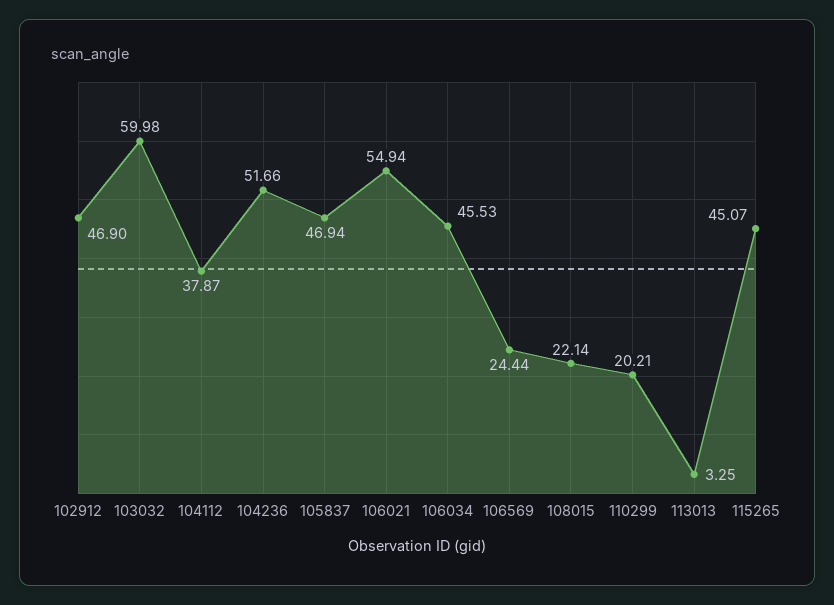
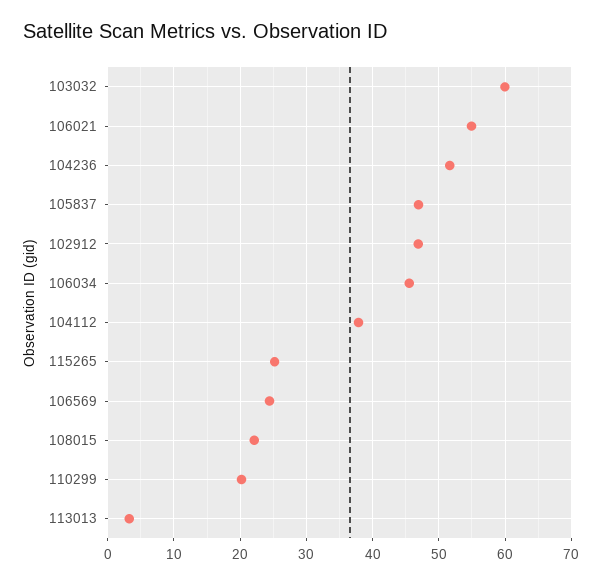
115265: 45.07 -> 25

